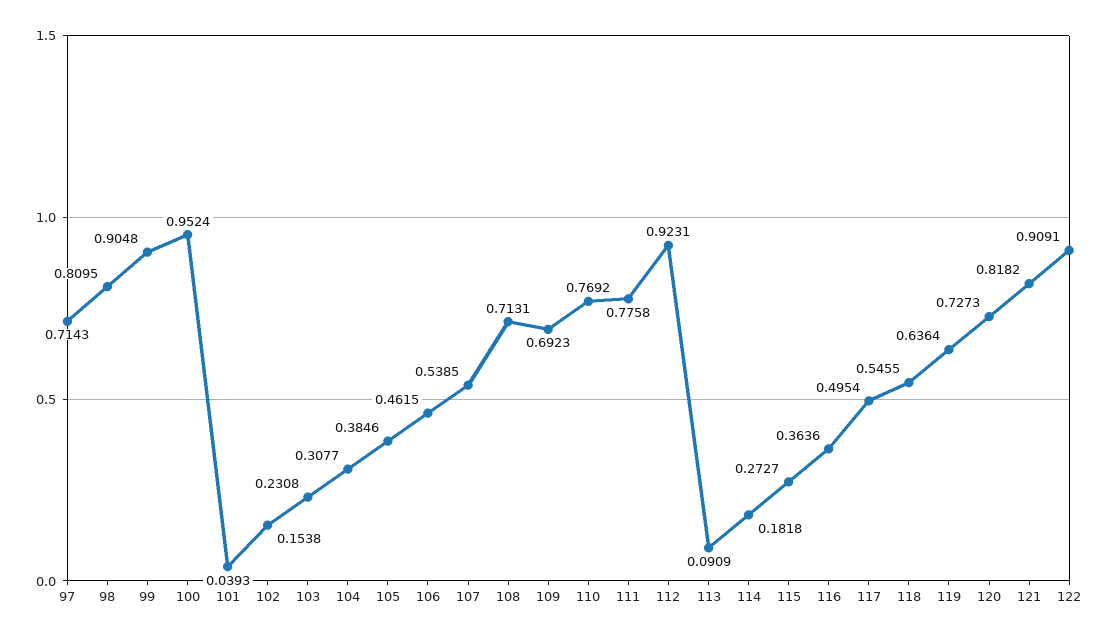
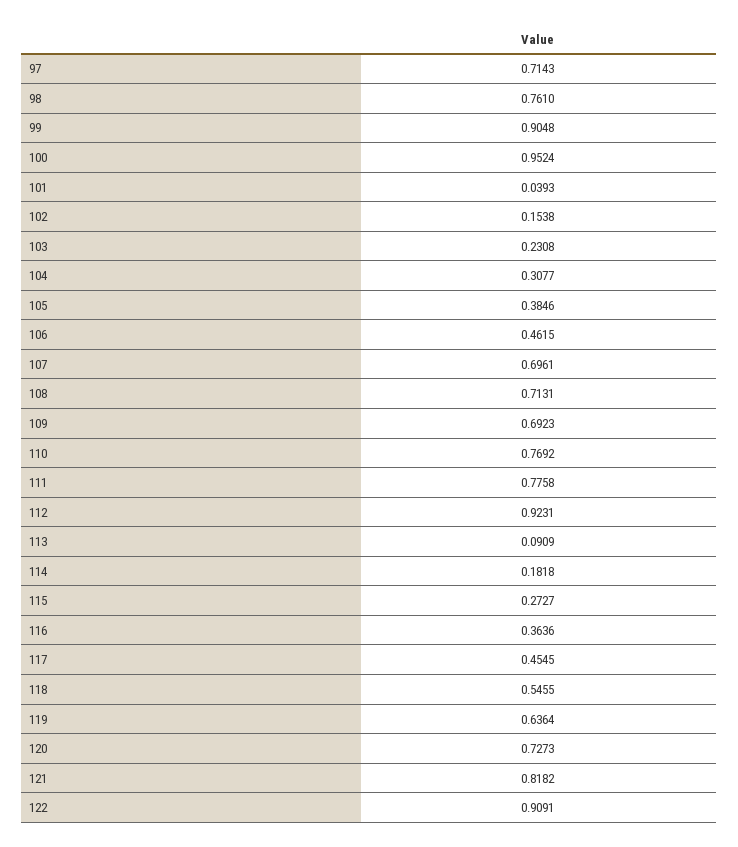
98: 0.8095 -> 0.761
107: 0.5385 -> 0.6961
117: 0.4954 -> 0.4545

